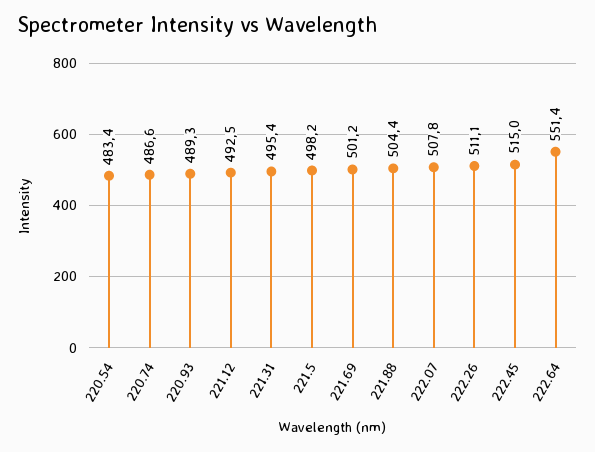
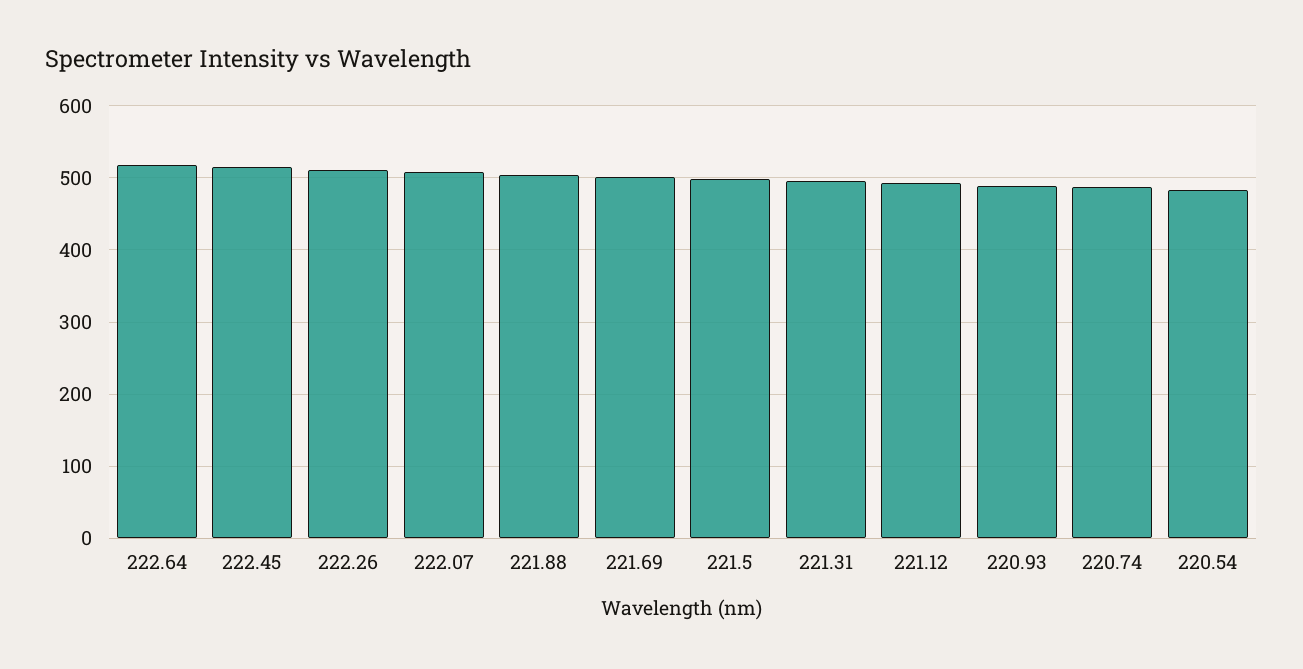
222.64: 551.4 -> 520

